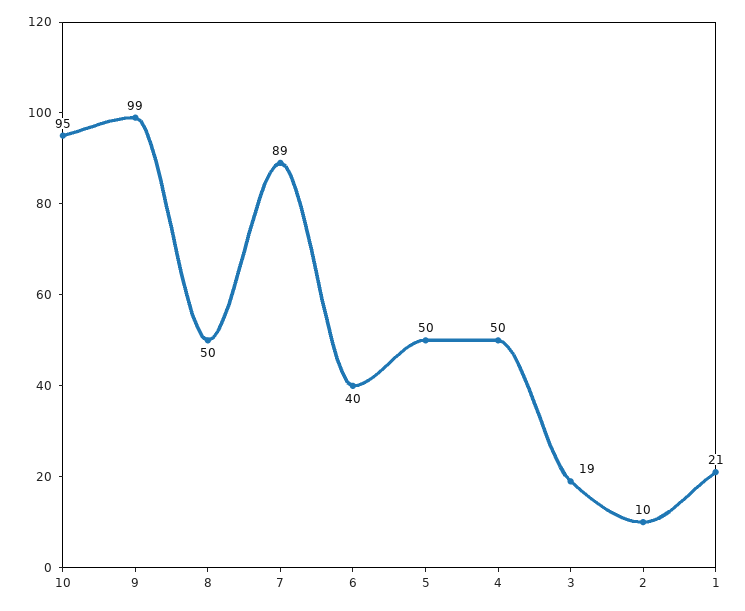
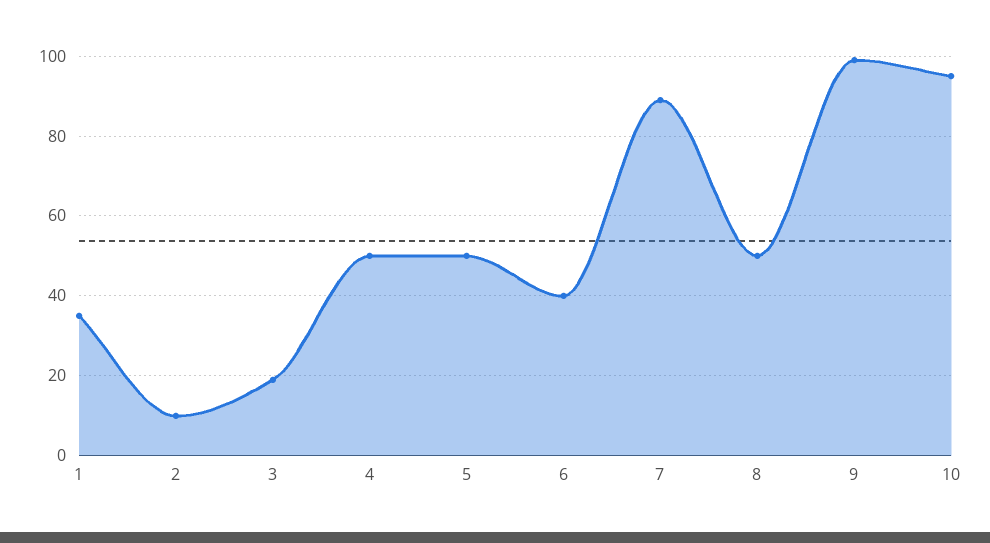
1: 21 -> 35

